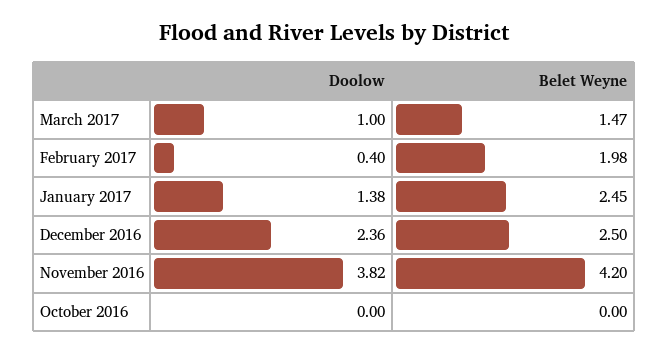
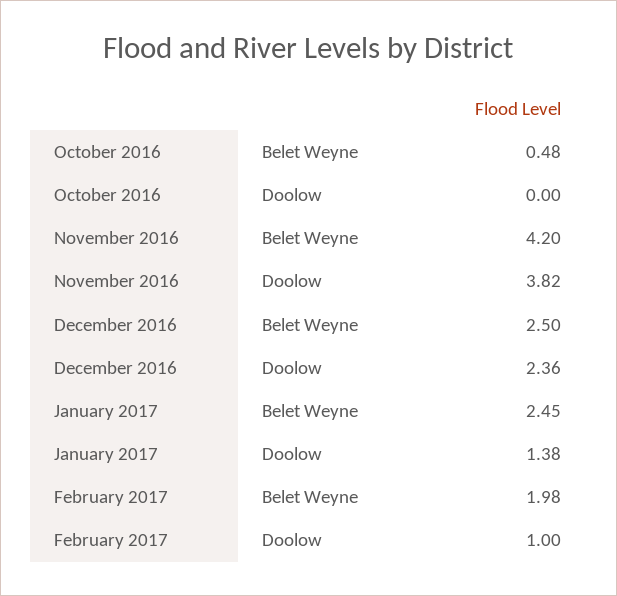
Doolow, March 2017: 1 -> none
Belet Weyne, March 2017: 1.47 -> none
Doolow, February 2017: 0.4 -> 1
Belet Weyne, October 2016: 0 -> 0.48

